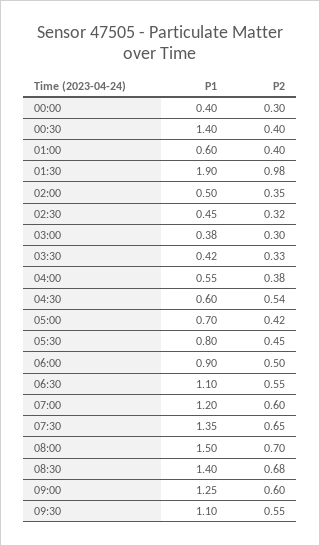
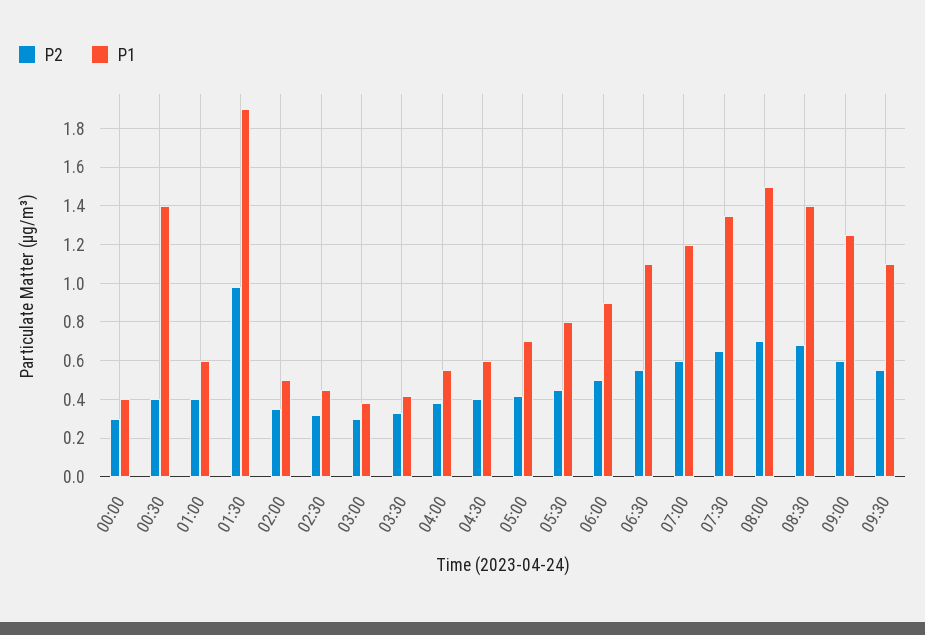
P2, 04:30: 0.54 -> 0.4

